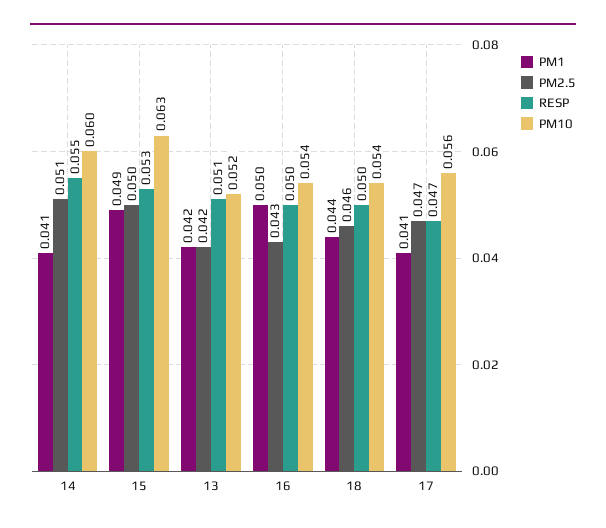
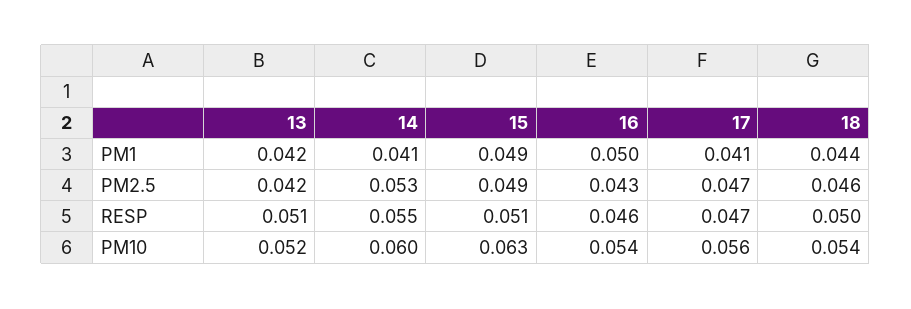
PM2.5, 14: 0.051 -> 0.053
PM2.5, 15: 0.05 -> 0.049
RESP, 15: 0.053 -> 0.051
RESP, 16: 0.05 -> 0.046

